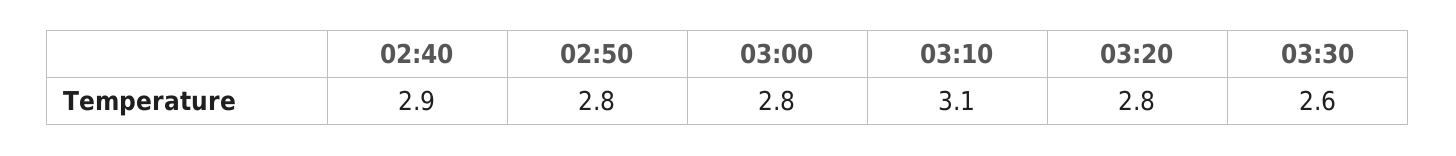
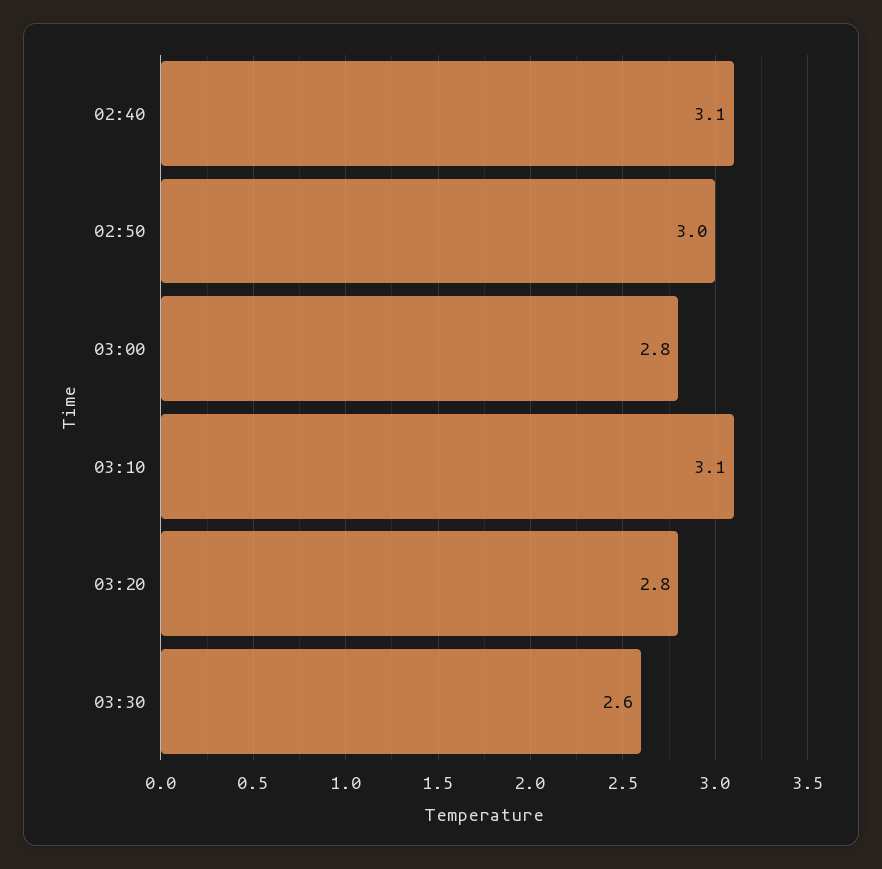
02:40: 2.9 -> 3.1
02:50: 2.8 -> 3

